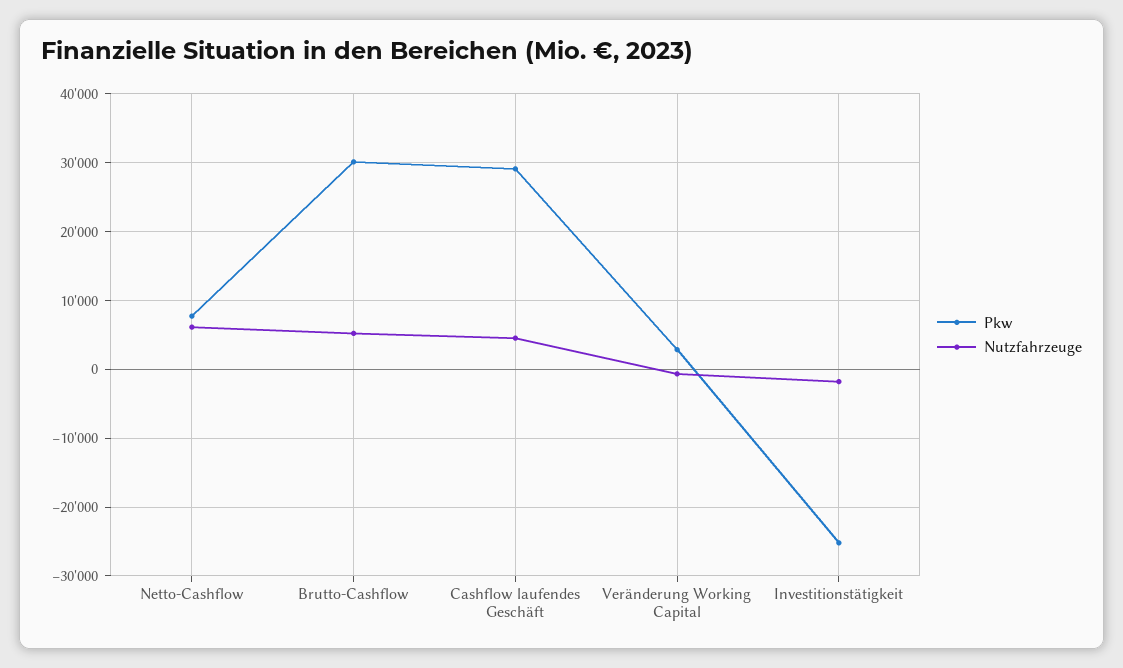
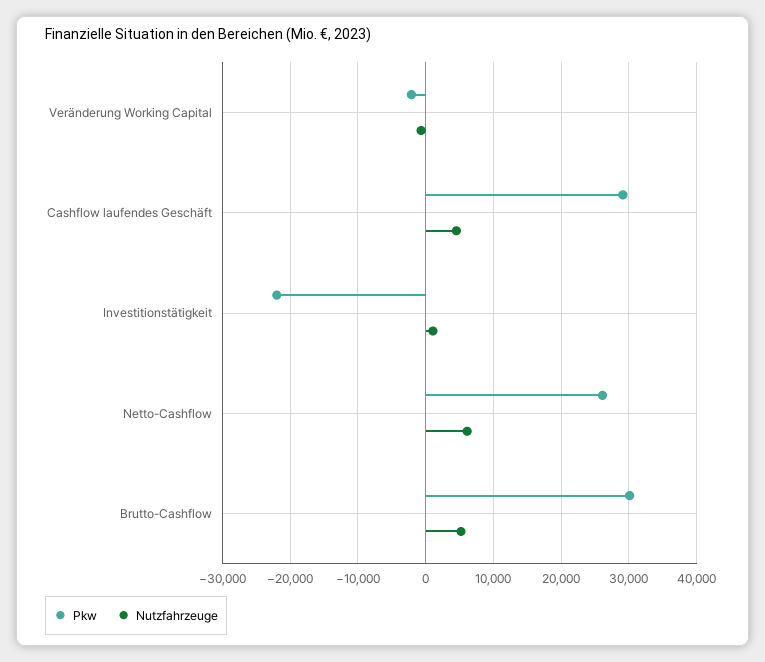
Pkw, Netto-Cashflow: 8000 -> 26000
Pkw, Veränderung Working Capital: 3000 -> -2000
Pkw, Investitionstätigkeit: -25000 -> -22000
Nutzfahrzeuge, Investitionstätigkeit: -2000 -> 1000

